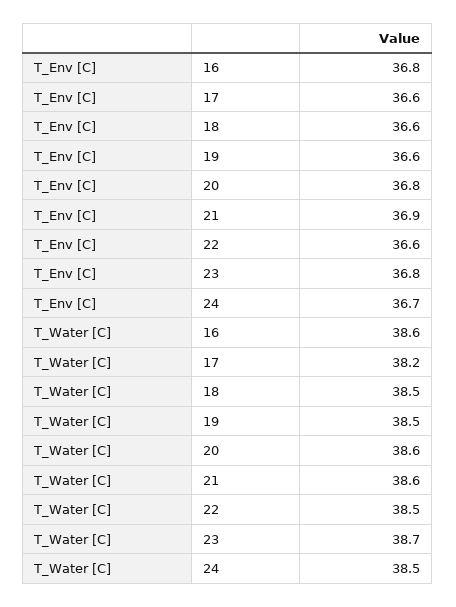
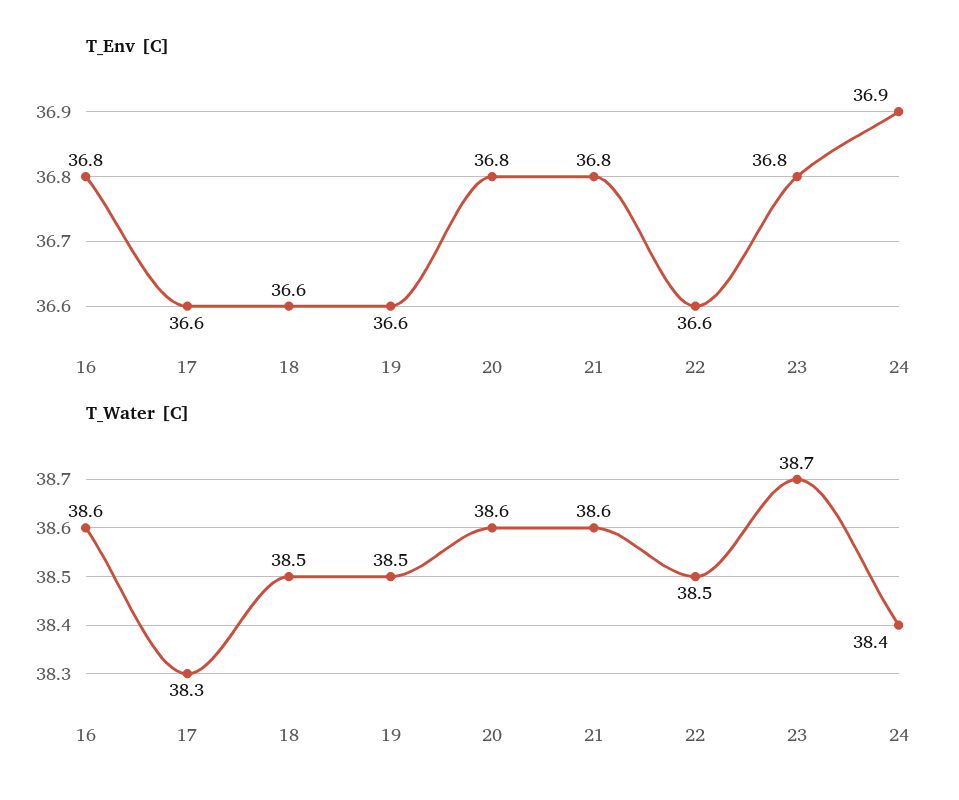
T_Env [C], 21: 36.9 -> 36.8
T_Env [C], 24: 36.7 -> 36.9
T_Water [C], 17: 38.2 -> 38.3
T_Water [C], 24: 38.5 -> 38.4

